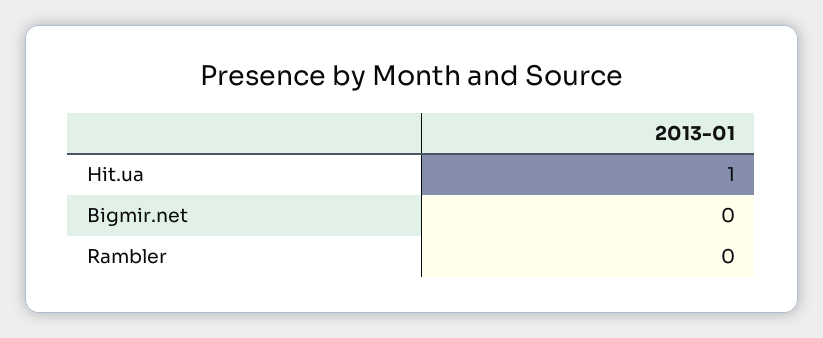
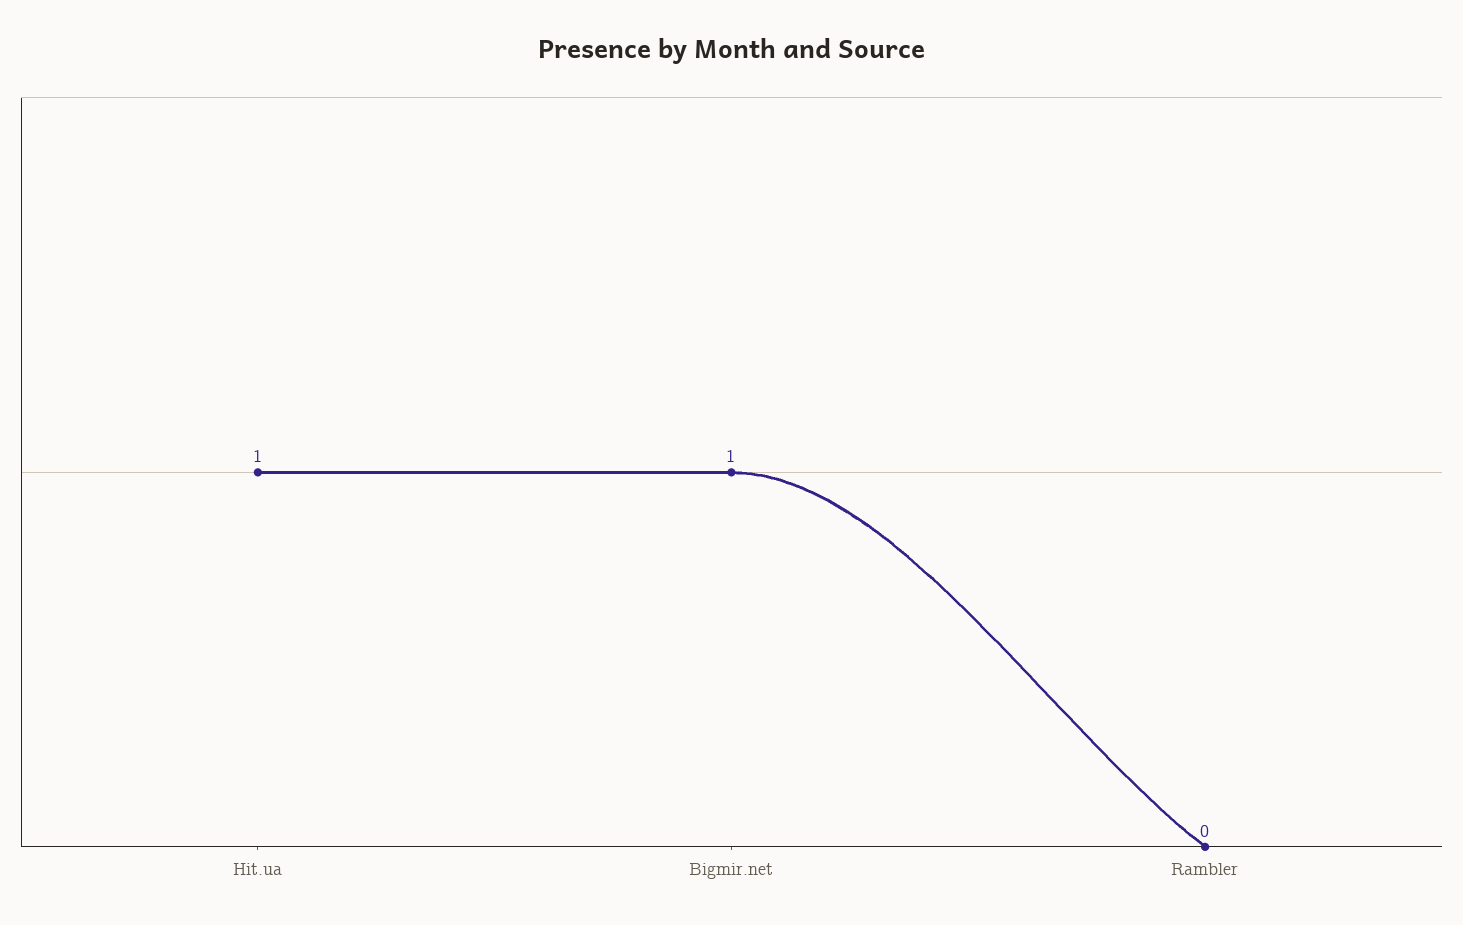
Bigmir.net: 0 -> 1

